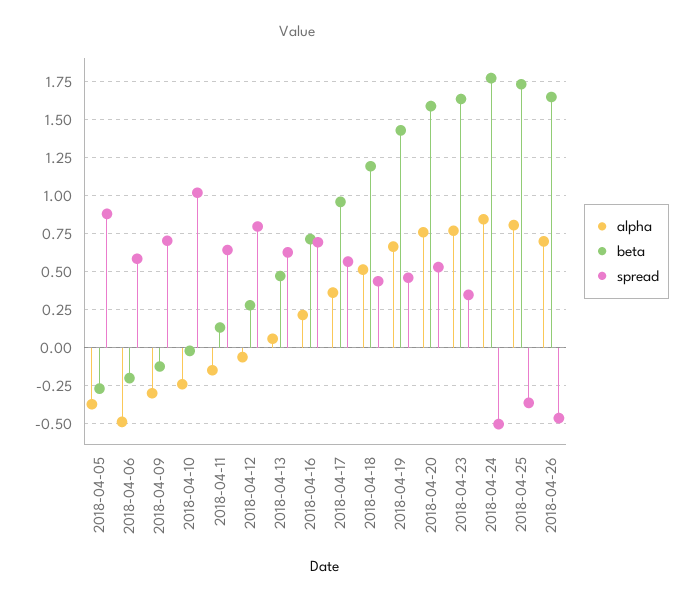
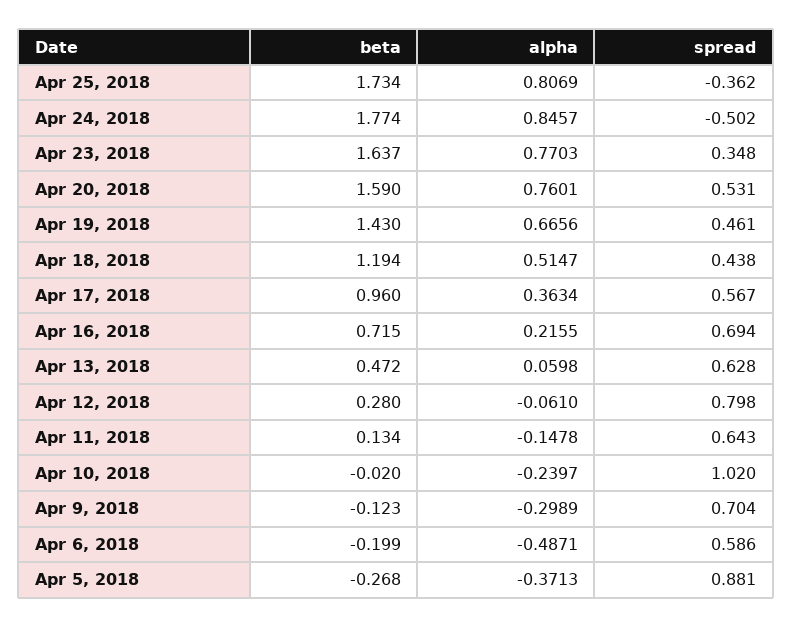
alpha, 2018-04-26: 0.7 -> none
beta, 2018-04-26: 1.65 -> none
spread, 2018-04-26: -0.45 -> none

